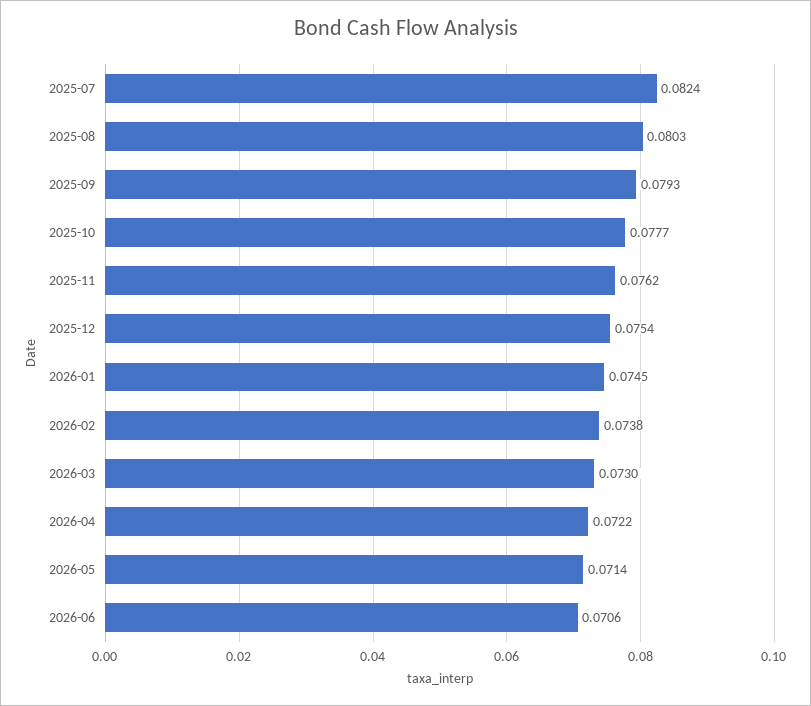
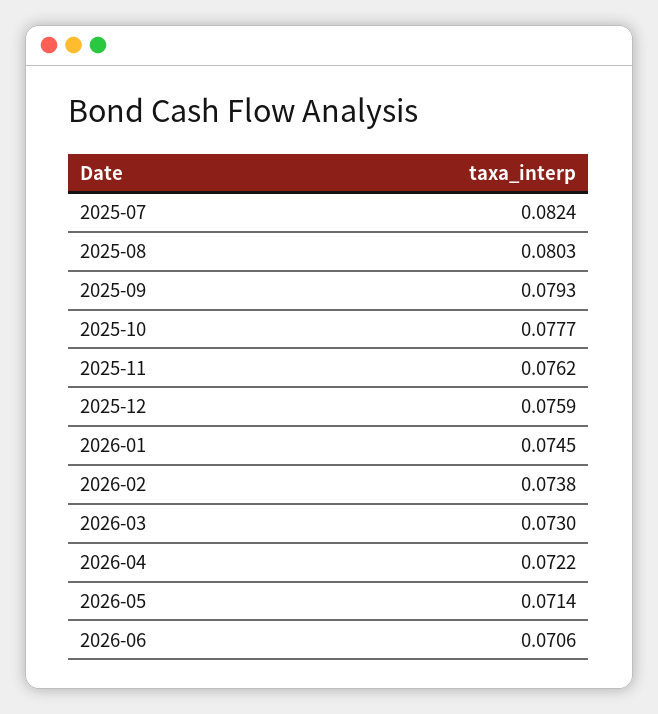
2025-12: 0.0754 -> 0.0759

